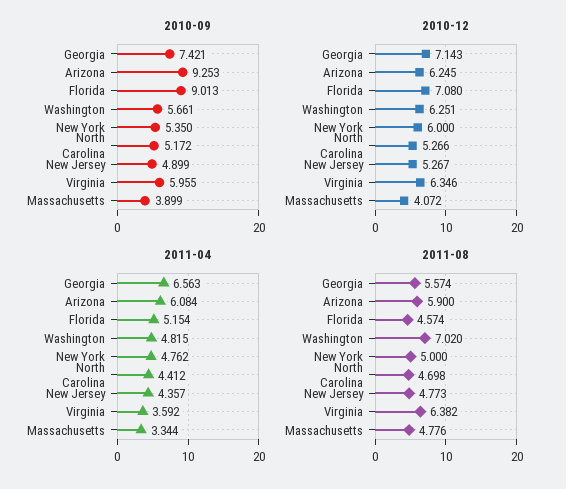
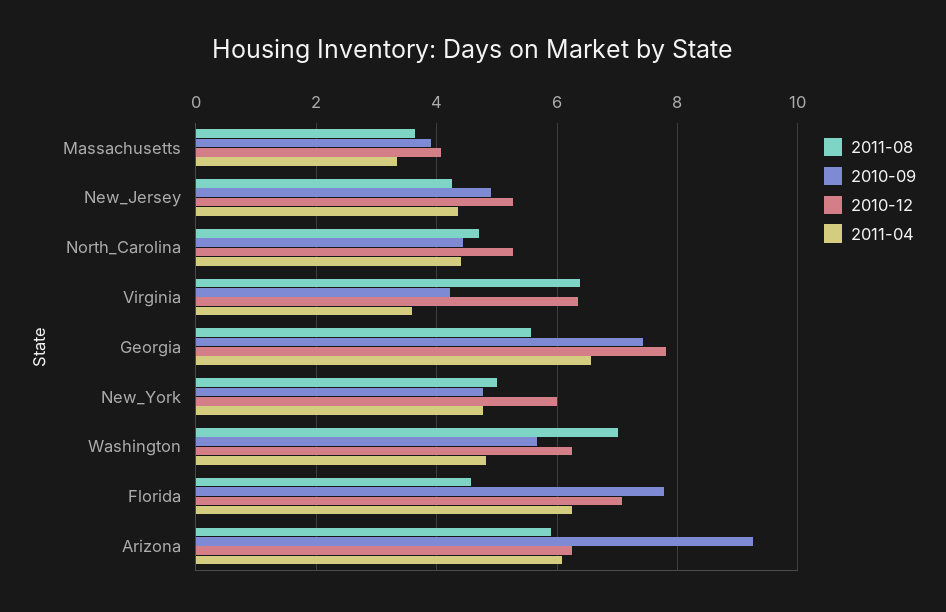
2010-09, Florida: 9.013 -> 7.8
2010-09, New York: 5.35 -> 4.8
2010-09, North Carolina: 5.172 -> 4.4
2010-09, Virginia: 5.955 -> 4.2
2010-12, Georgia: 7.143 -> 7.8
2011-04, Florida: 5.154 -> 6.2
2011-08, New Jersey: 4.773 -> 4.2
2011-08, Massachusetts: 4.776 -> 3.6

